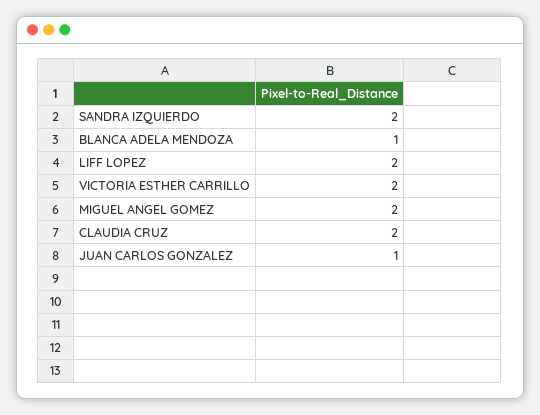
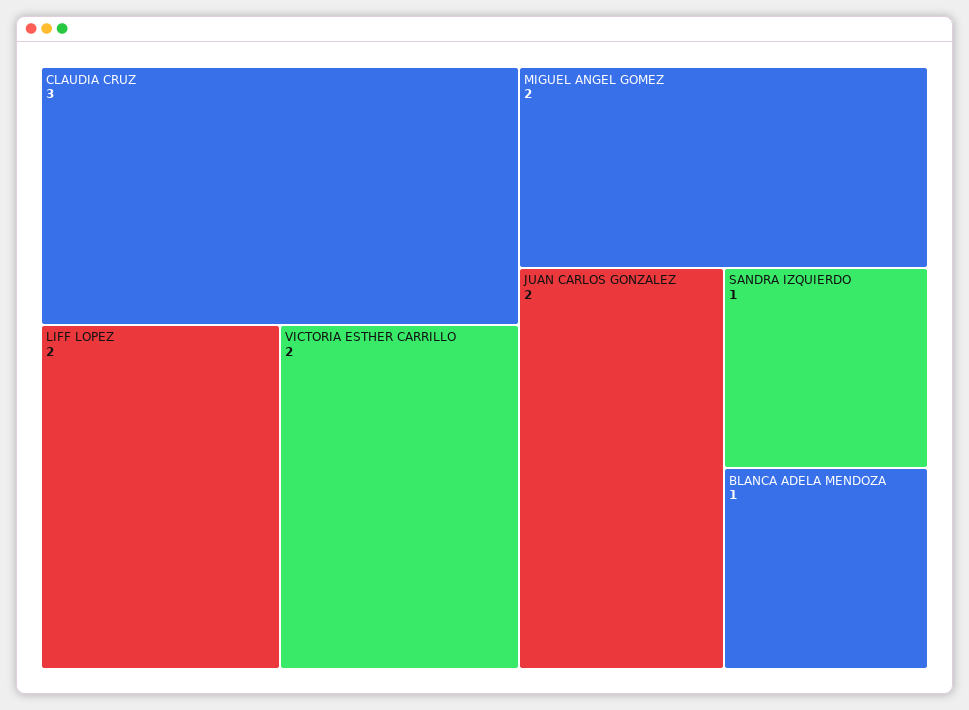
SANDRA IZQUIERDO: 2 -> 1
CLAUDIA CRUZ: 2 -> 3
JUAN CARLOS GONZALEZ: 1 -> 2

